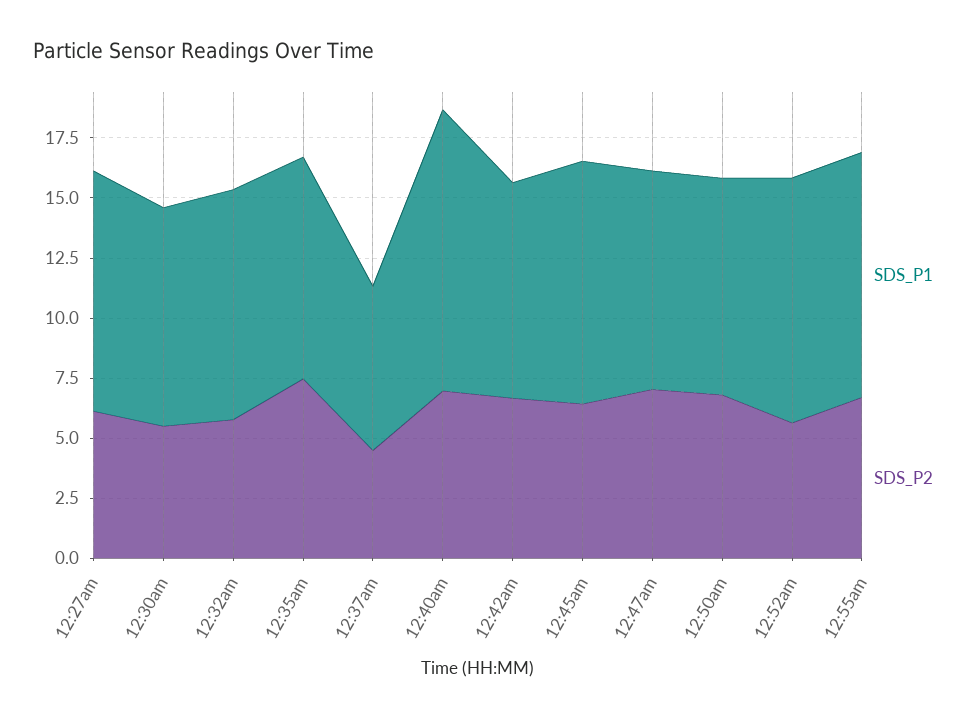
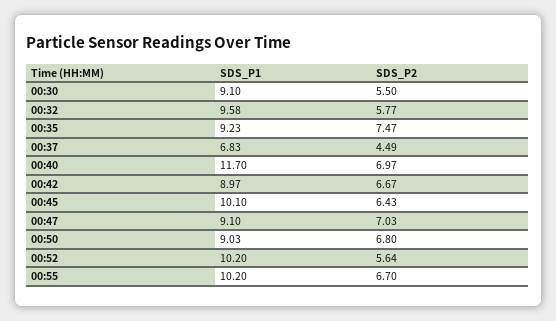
SDS_P1, 12:27am: 10 -> none
SDS_P2, 12:27am: 6 -> none

